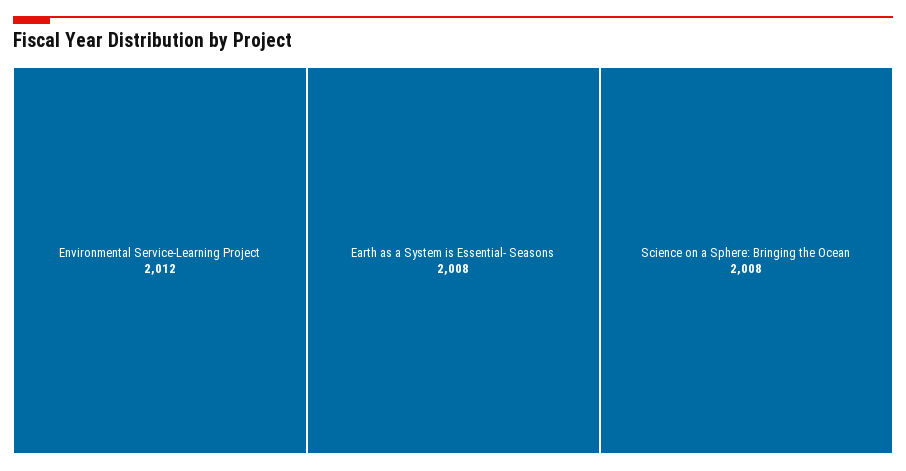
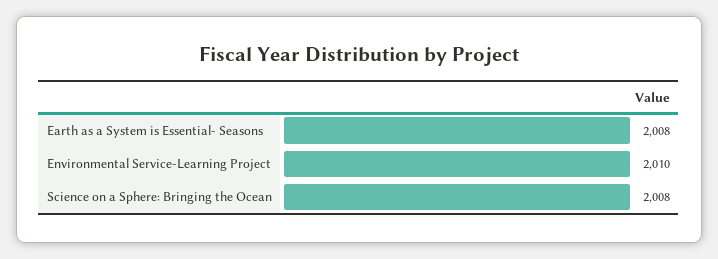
Environmental Service-Learning Project: 2012 -> 2010

